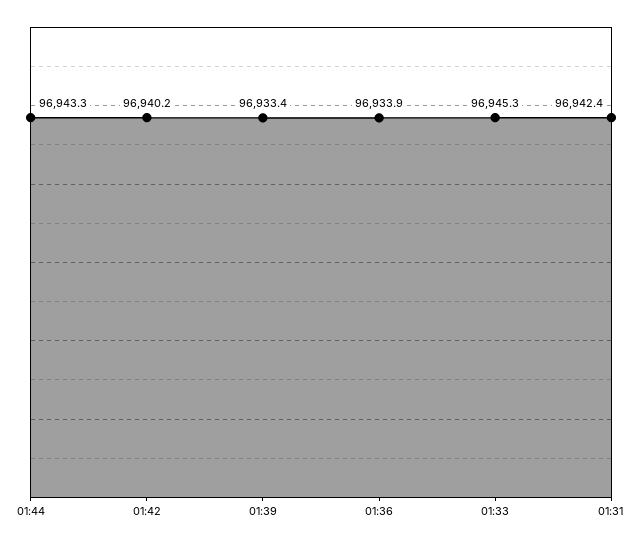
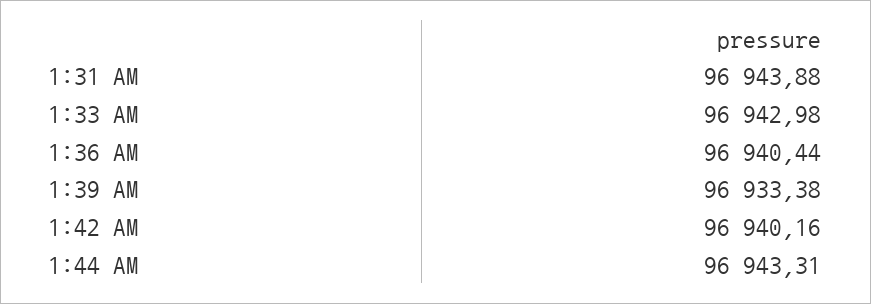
01:36: 96933.9 -> 96940.44
01:33: 96945.3 -> 96942.98
01:31: 96942.4 -> 96943.88

